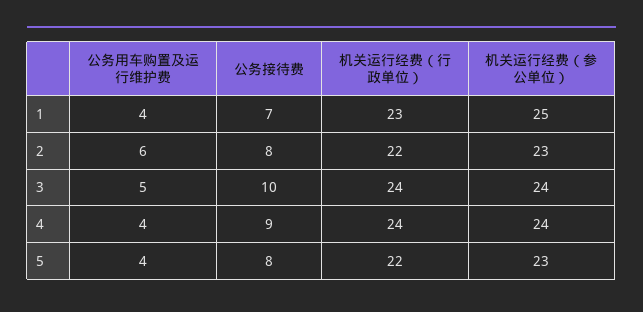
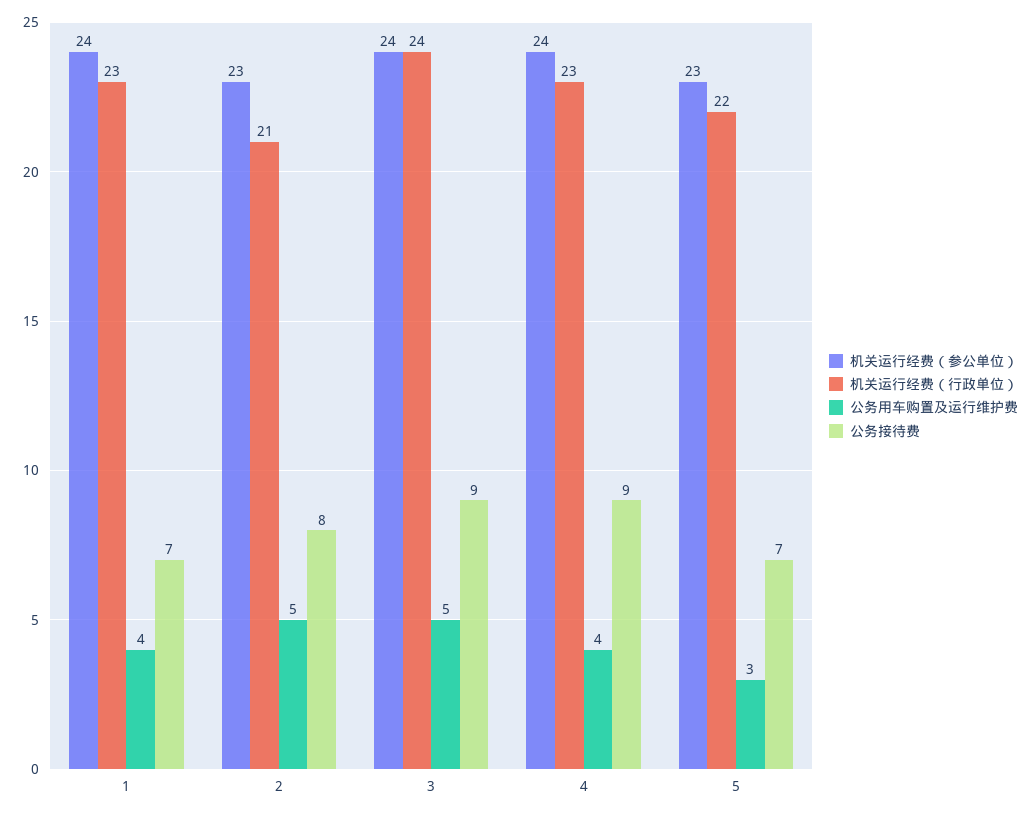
机关运行经费（参公单位）, 1: 25 -> 24
公务用车购置及运行维护费, 2: 6 -> 5
机关运行经费（行政单位）, 2: 22 -> 21
公务接待费, 3: 10 -> 9
机关运行经费（行政单位）, 4: 24 -> 23
公务用车购置及运行维护费, 5: 4 -> 3
公务接待费, 5: 8 -> 7

